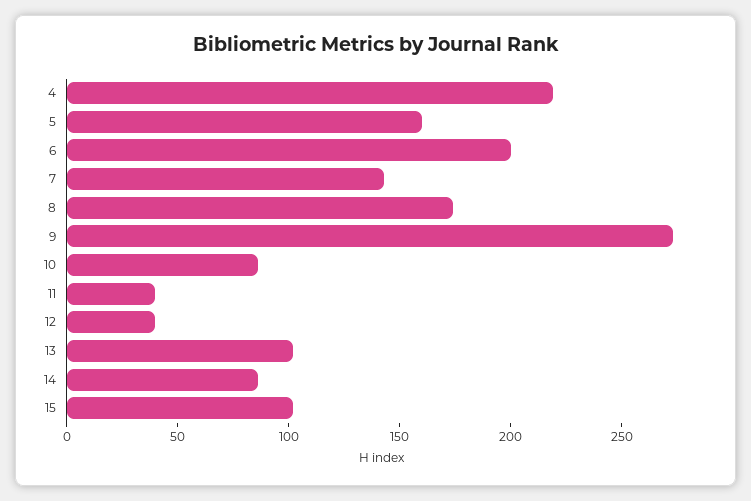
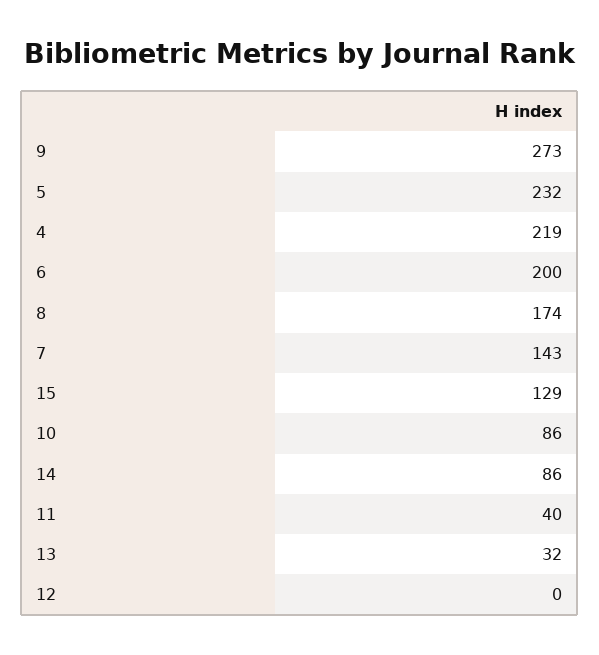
5: 160 -> 232
12: 40 -> 0
13: 100 -> 32
15: 100 -> 129

